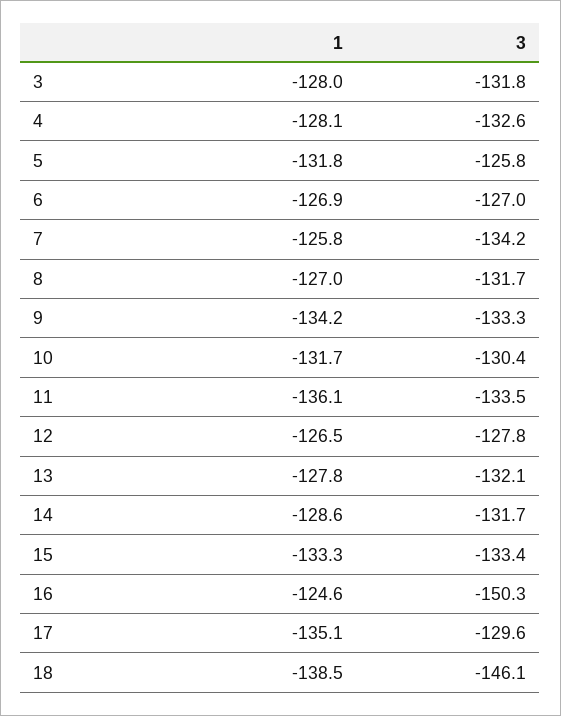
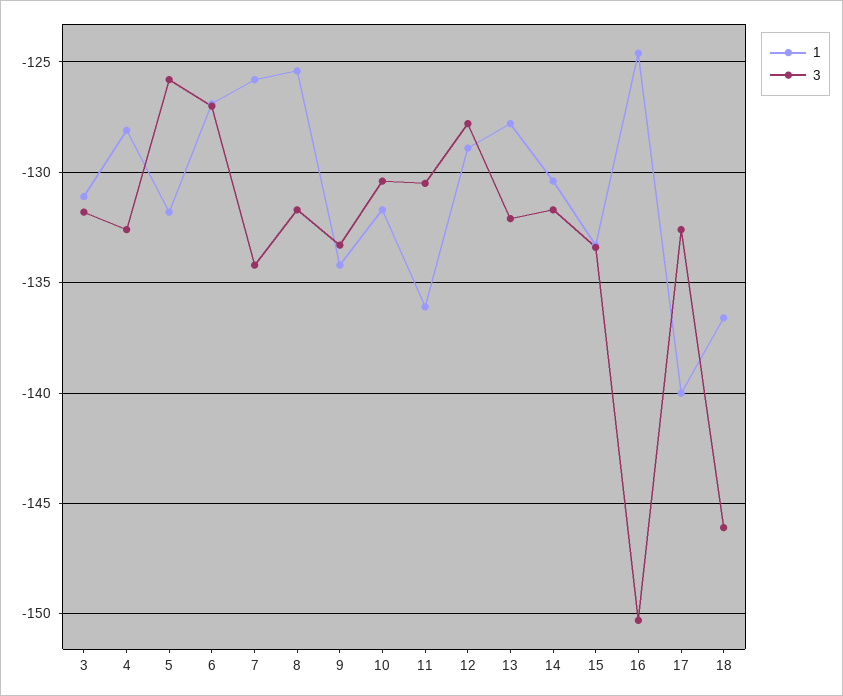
1, 3: -128 -> -131
1, 8: -127 -> -125.5
3, 11: -133.5 -> -130.5
1, 12: -126.5 -> -129
1, 14: -128.6 -> -130.5
1, 17: -135.1 -> -140
3, 17: -129.6 -> -132.5
1, 18: -138.5 -> -136.5

